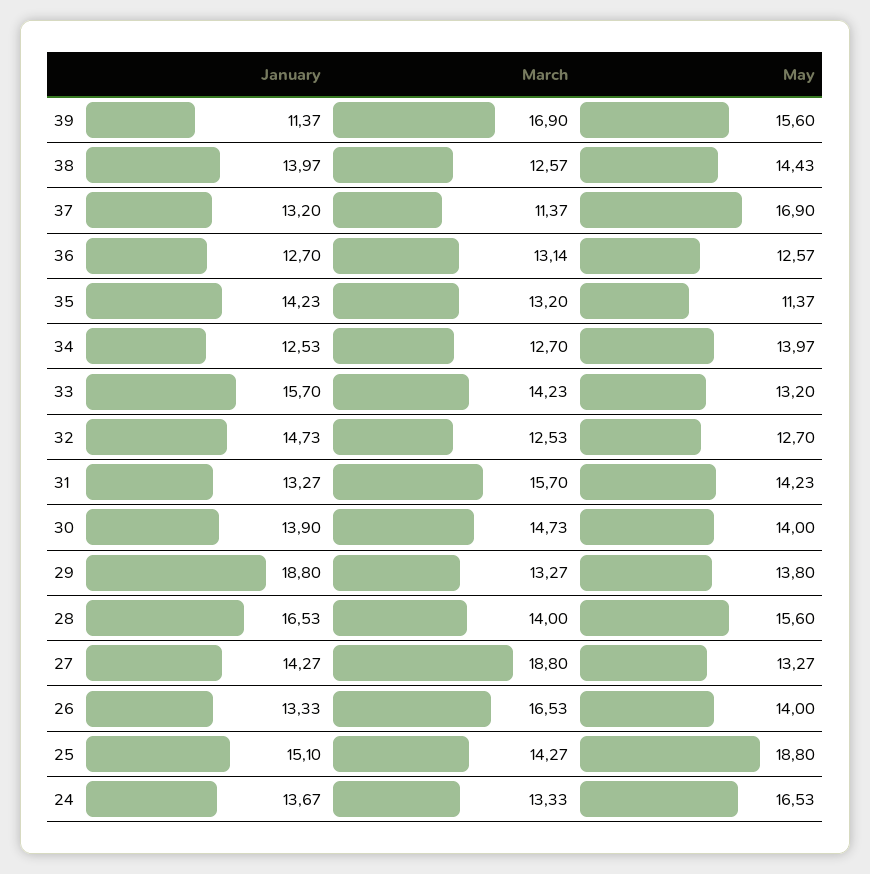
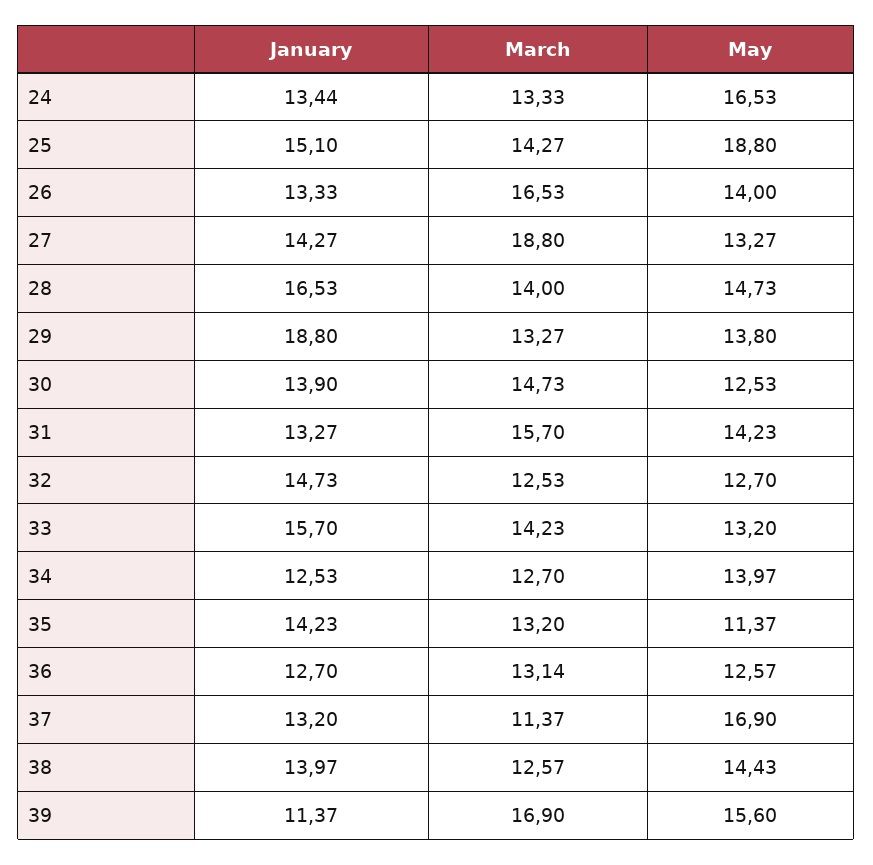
May, 30: 14 -> 12.53
May, 28: 15.6 -> 14.73
January, 24: 13.67 -> 13.44

